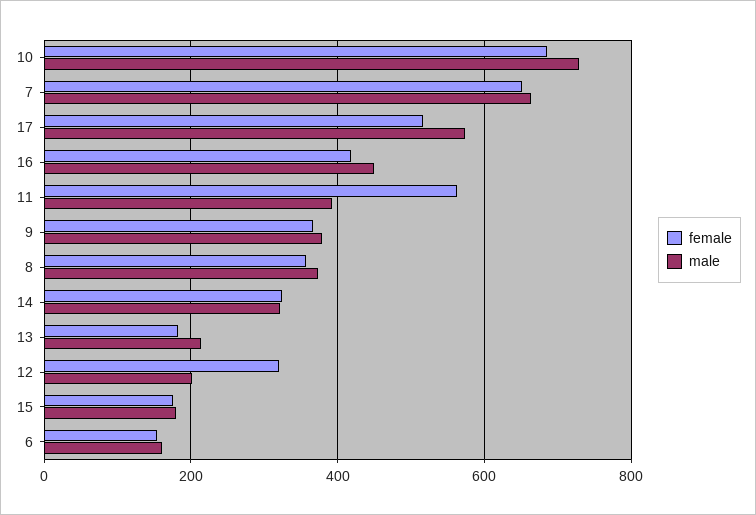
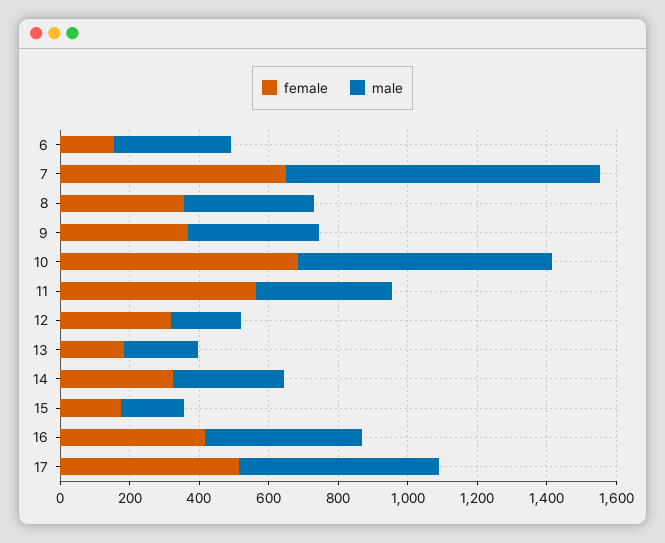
male, 7: 660 -> 900
male, 6: 160 -> 350

